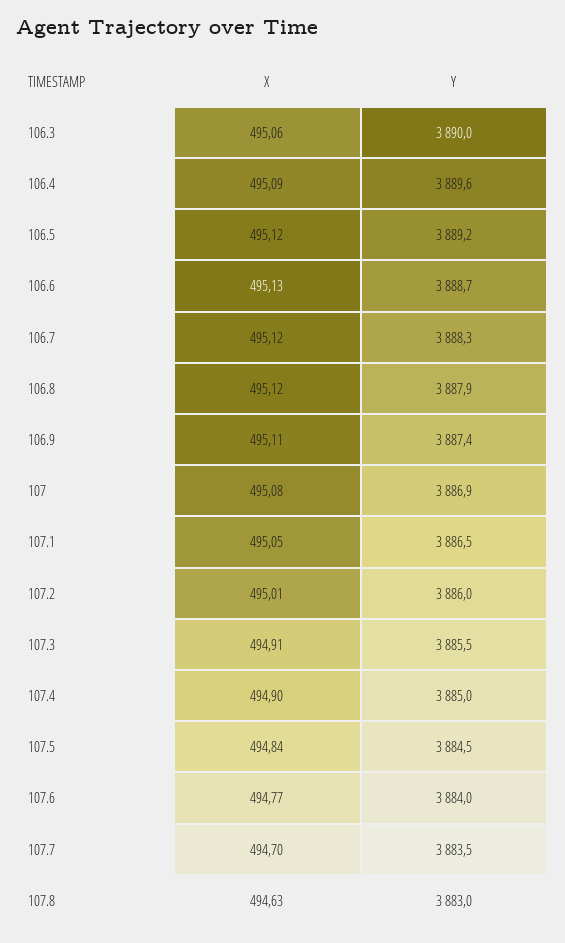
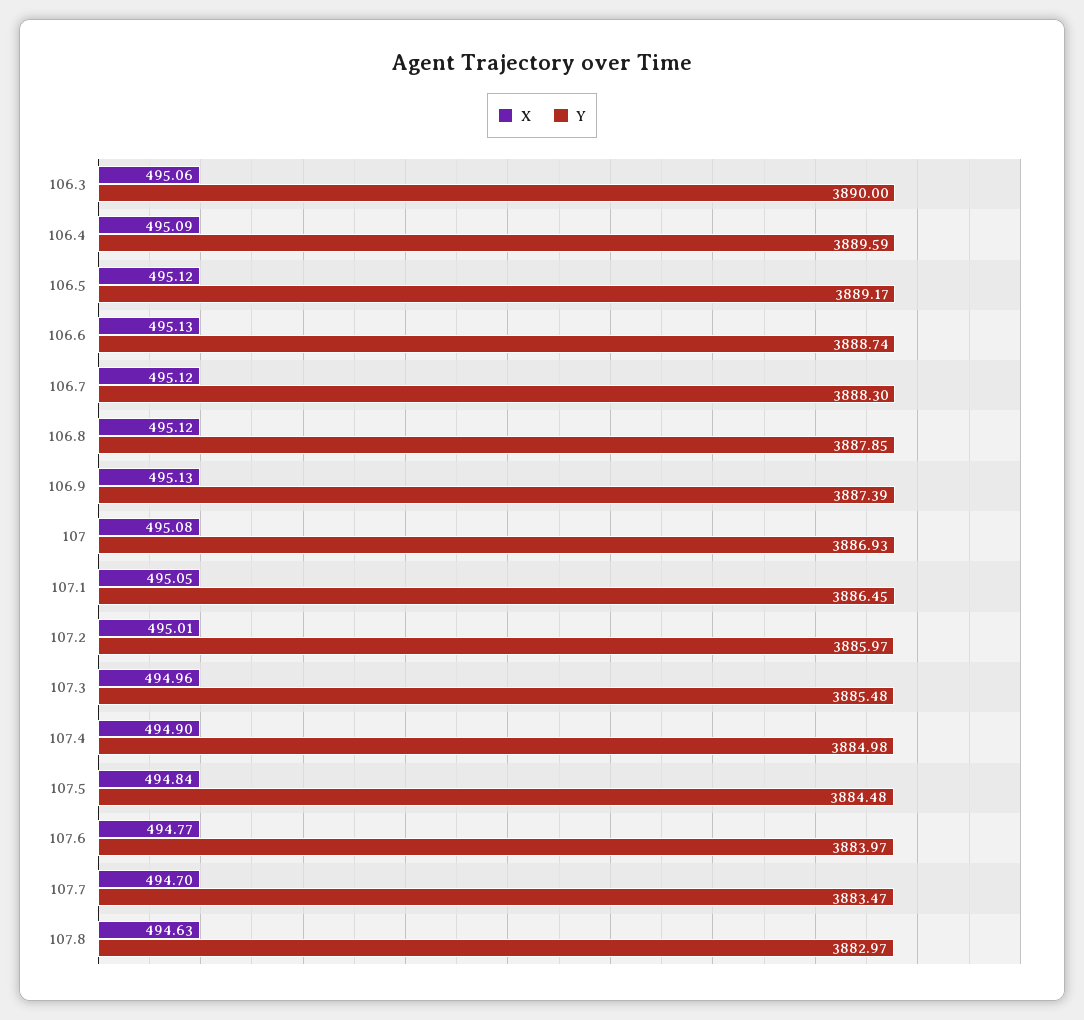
X, 106.9: 495.11 -> 495.13
X, 107.3: 494.91 -> 494.96

